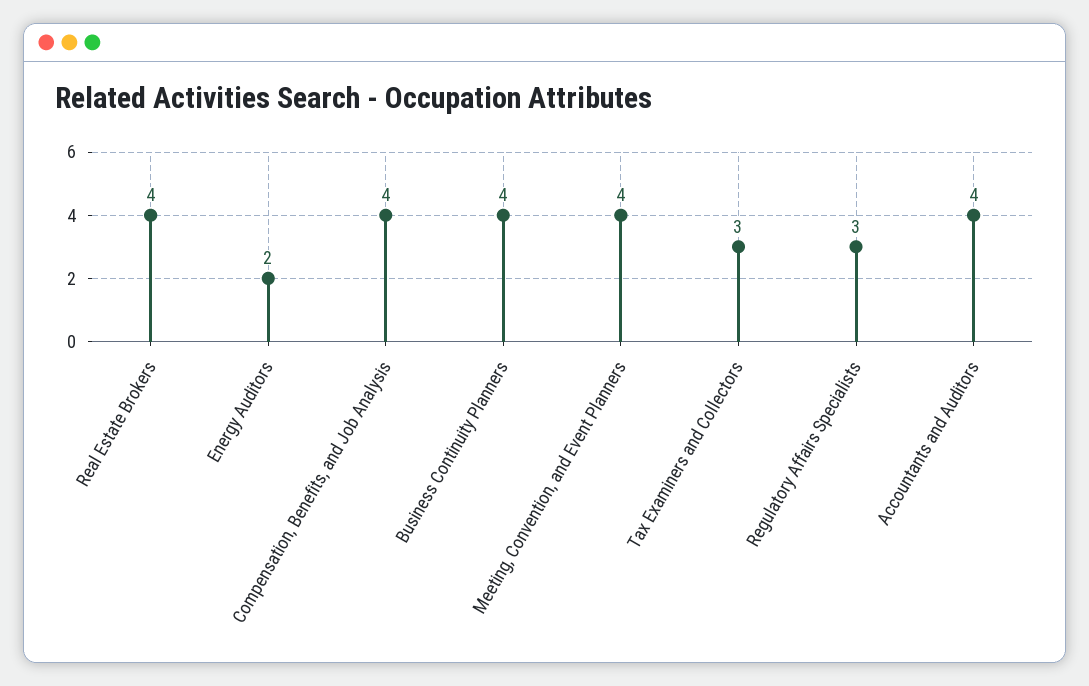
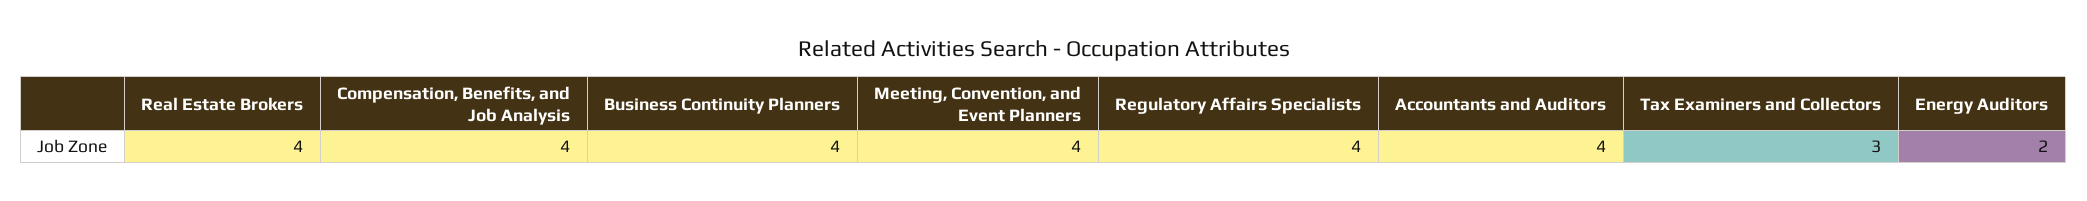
Regulatory Affairs Specialists: 3 -> 4

